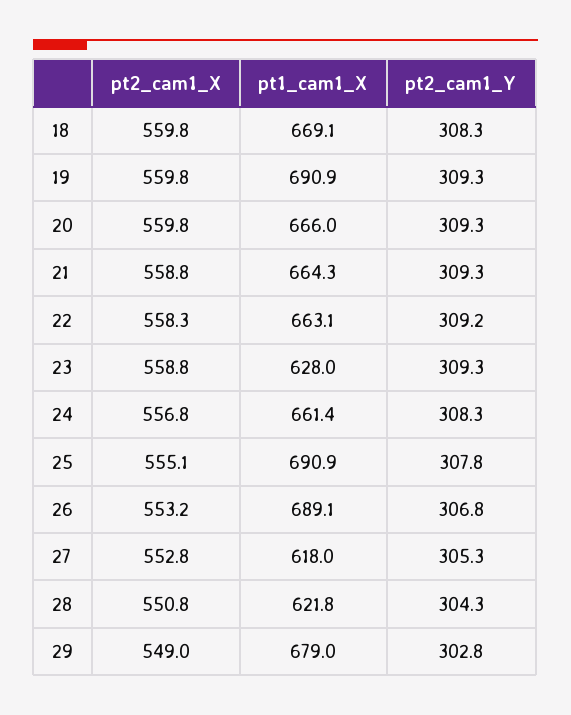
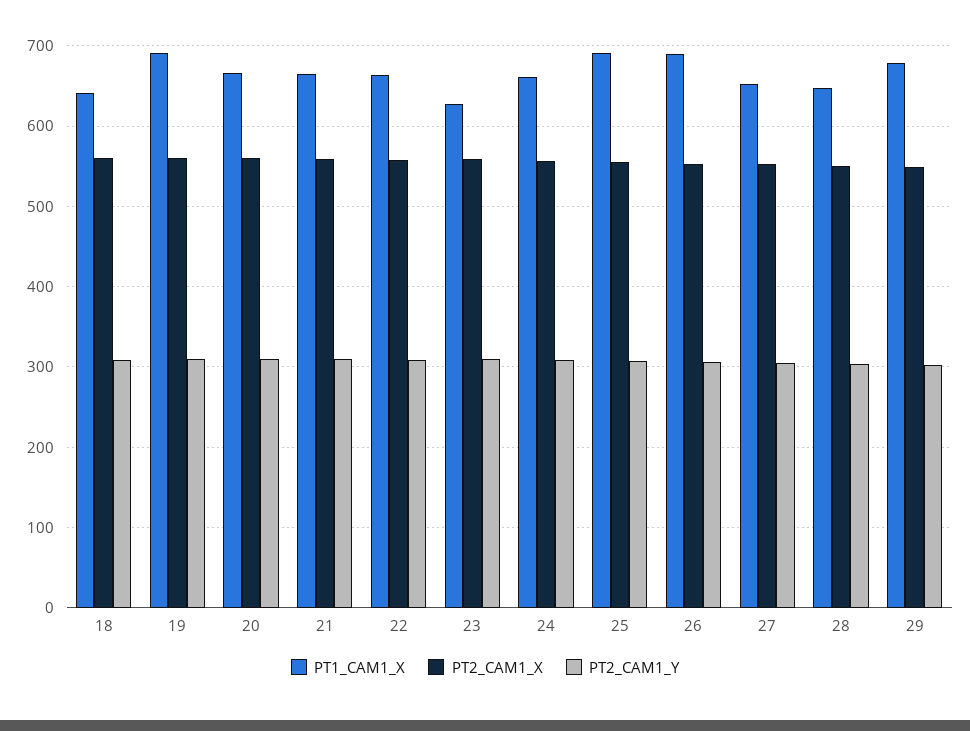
pt1_cam1_X, 18: 669.1 -> 640
pt1_cam1_X, 27: 618 -> 650
pt1_cam1_X, 28: 621.8 -> 650

